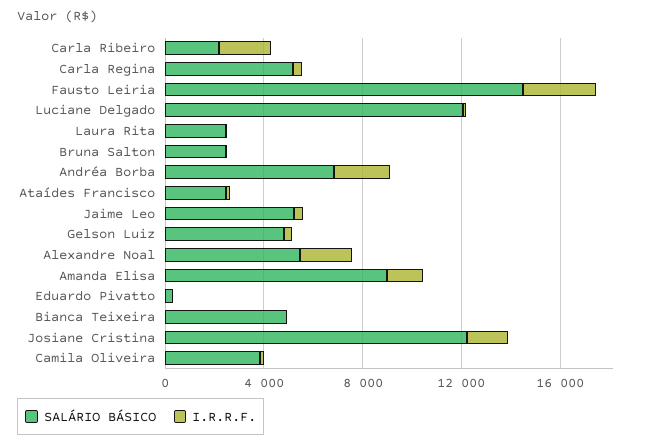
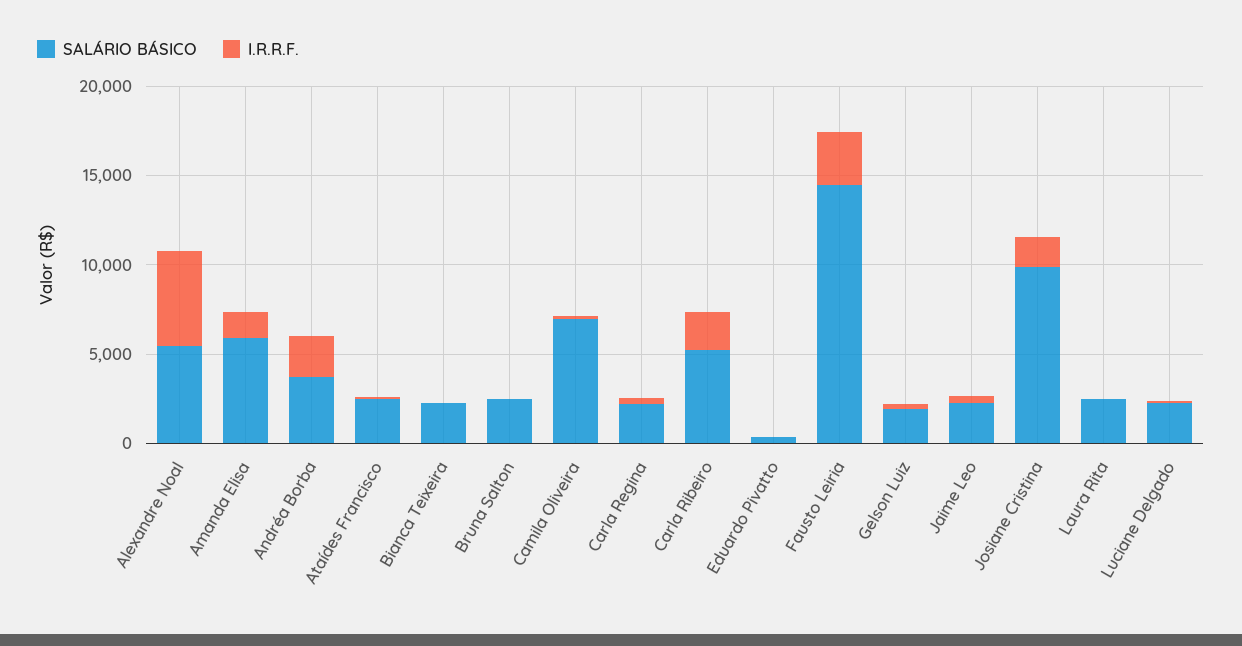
SALÁRIO BÁSICO, Carla Ribeiro: 2000 -> 5000
SALÁRIO BÁSICO, Carla Regina: 5000 -> 2000
SALÁRIO BÁSICO, Luciane Delgado: 12000 -> 2000
SALÁRIO BÁSICO, Andréa Borba: 7000 -> 4000
SALÁRIO BÁSICO, Jaime Leo: 5000 -> 2000
SALÁRIO BÁSICO, Gelson Luiz: 5000 -> 2000
I.R.R.F., Alexandre Noal: 2000 -> 5000
SALÁRIO BÁSICO, Amanda Elisa: 9000 -> 6000
SALÁRIO BÁSICO, Bianca Teixeira: 5000 -> 2000
SALÁRIO BÁSICO, Josiane Cristina: 12000 -> 10000
SALÁRIO BÁSICO, Camila Oliveira: 4000 -> 7000

